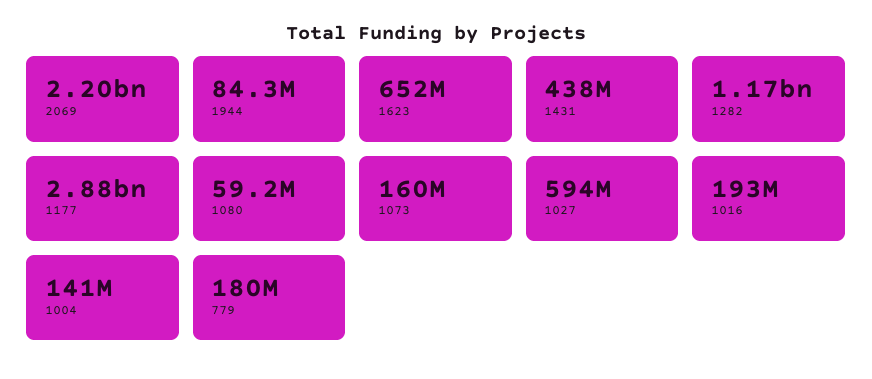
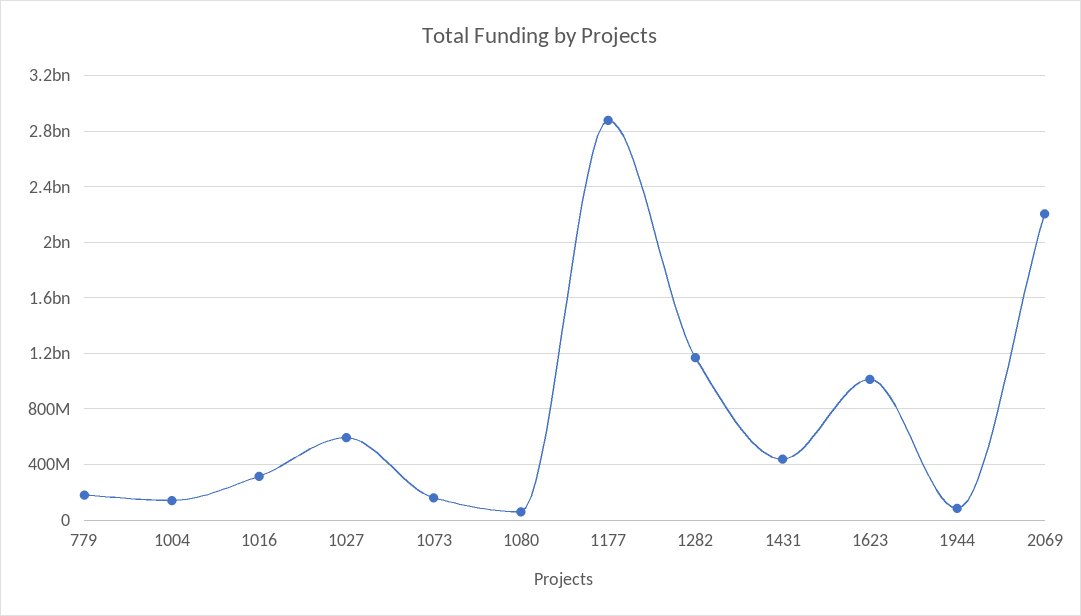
1623: 652000000 -> 1000000000
1016: 193000000 -> 300000000

